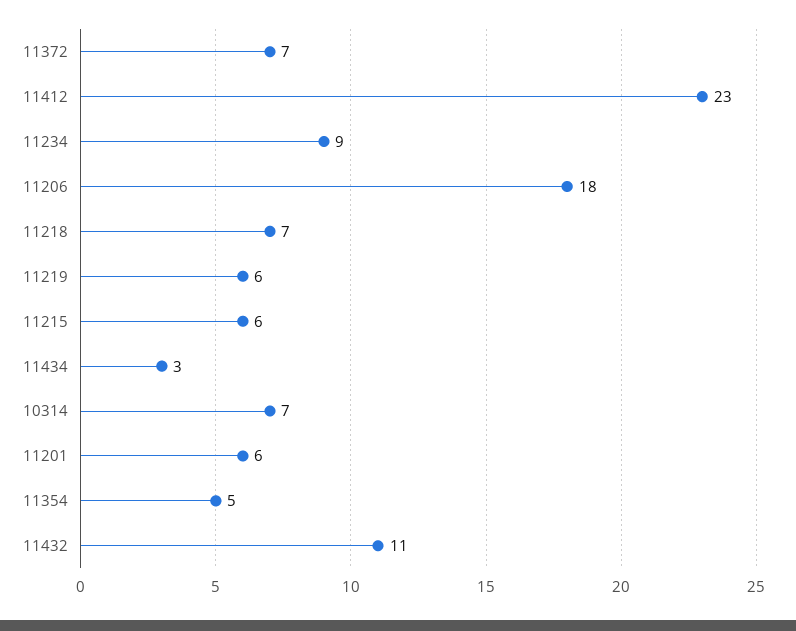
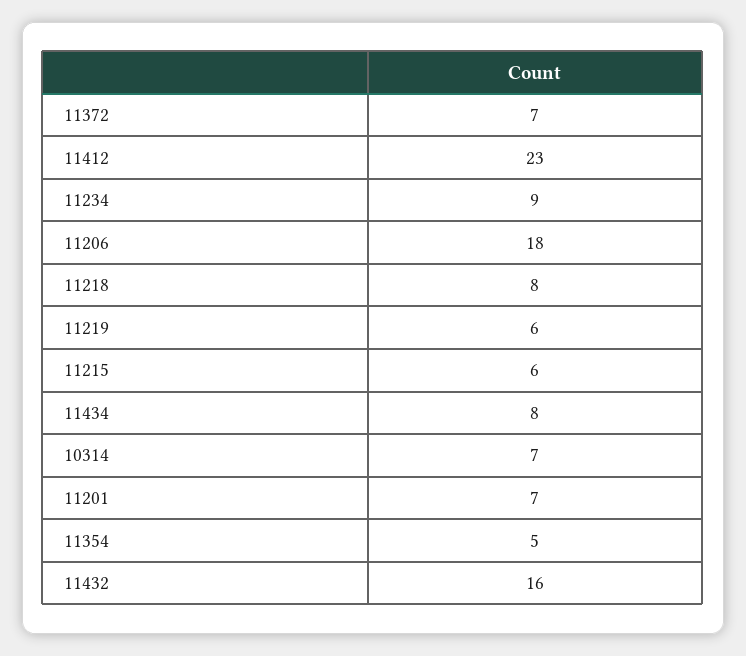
11218: 7 -> 8
11434: 3 -> 8
11201: 6 -> 7
11432: 11 -> 16

